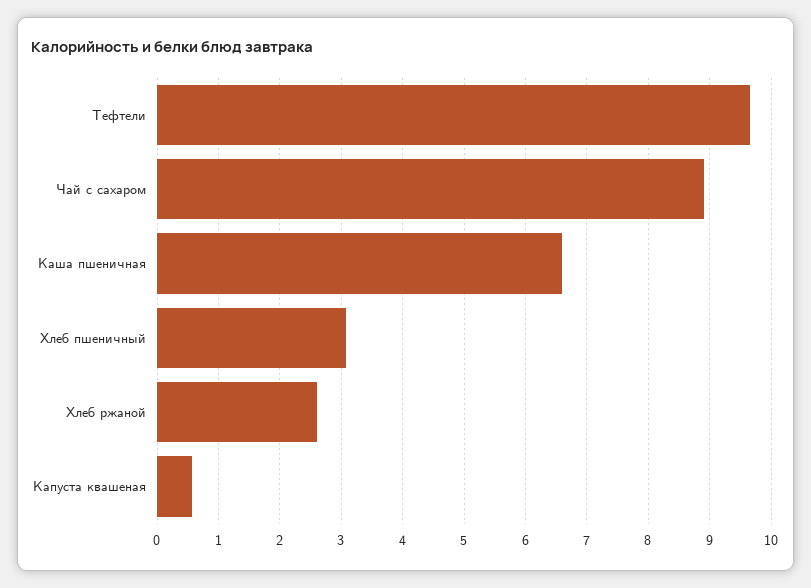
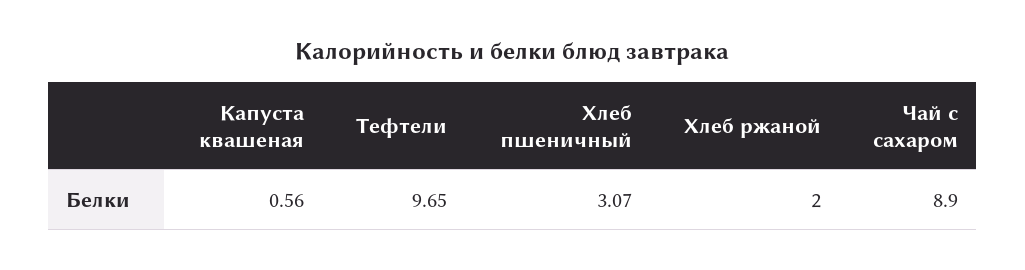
Каша пшеничная: 6.6 -> none
Хлеб ржаной: 2.6 -> 2

